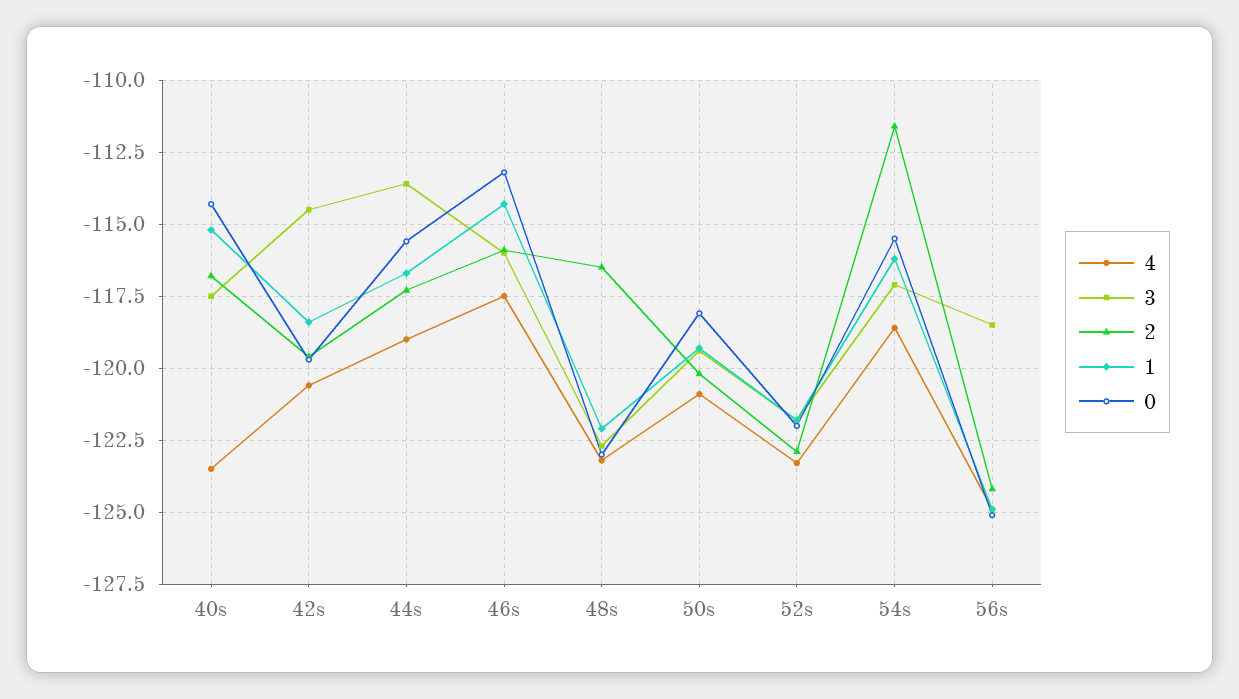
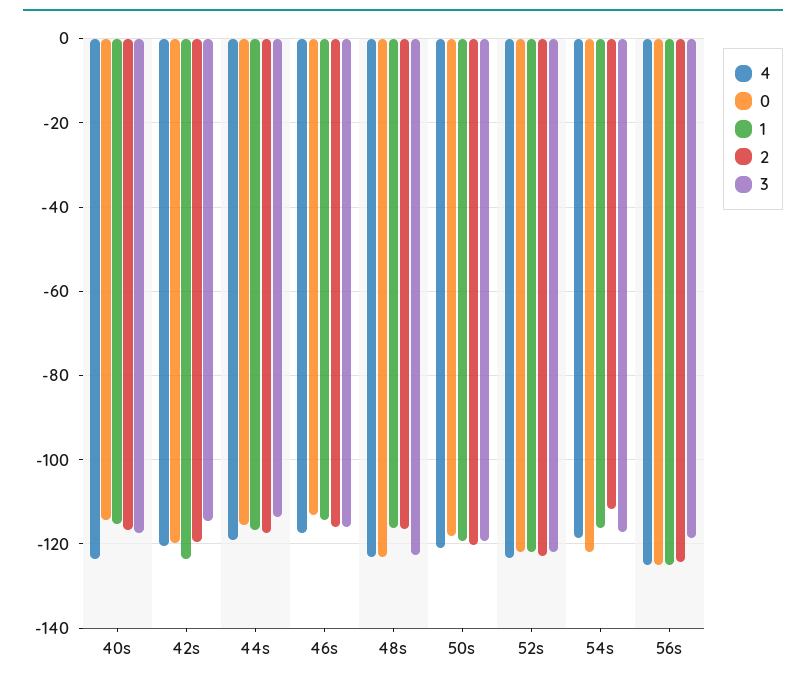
1, 42s: -118.5 -> -124
1, 48s: -122 -> -116
0, 54s: -115.5 -> -122

